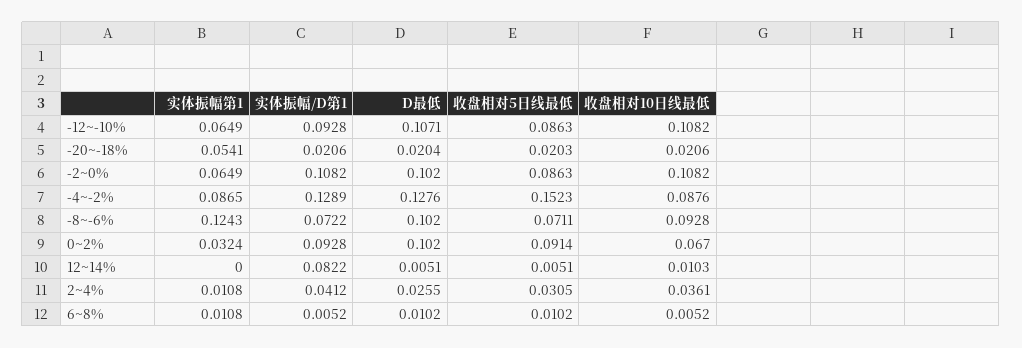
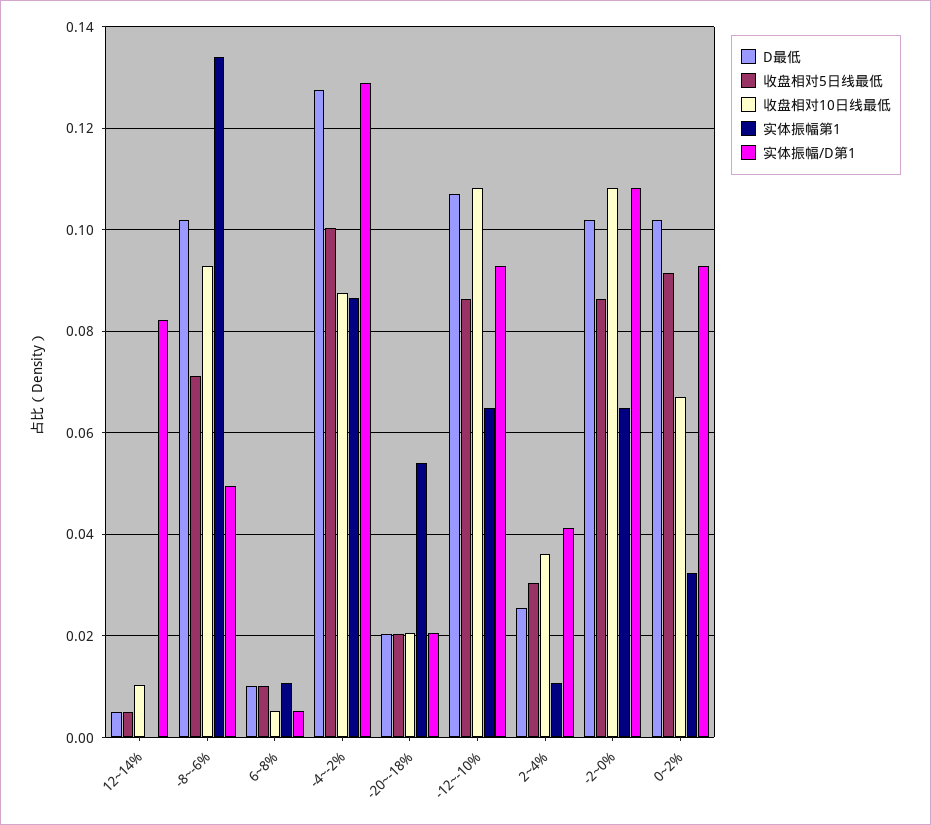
收盘相对5日线最低, -4~-2%: 0.1523 -> 0.1
实体振幅第1, -8~-6%: 0.1243 -> 0.134
实体振幅/D第1, -8~-6%: 0.0722 -> 0.05

